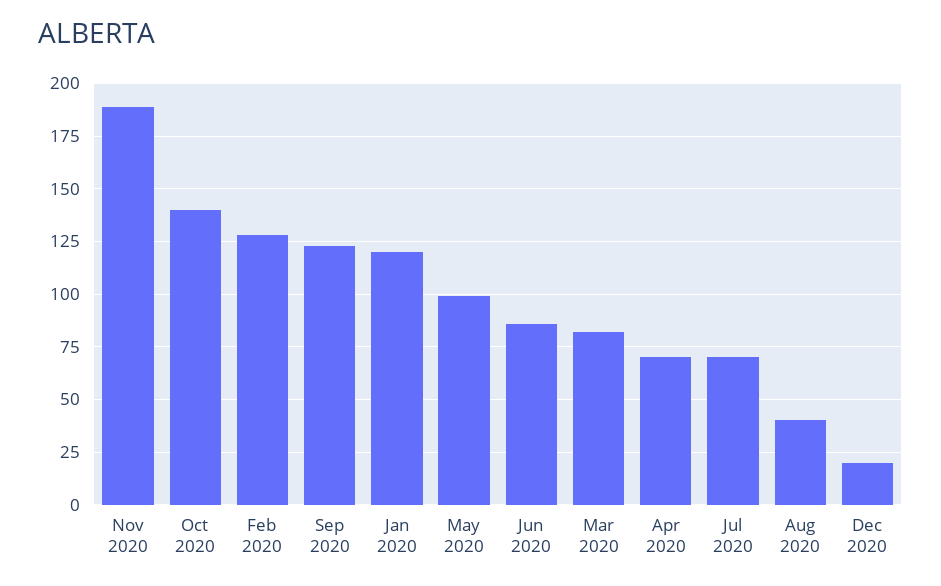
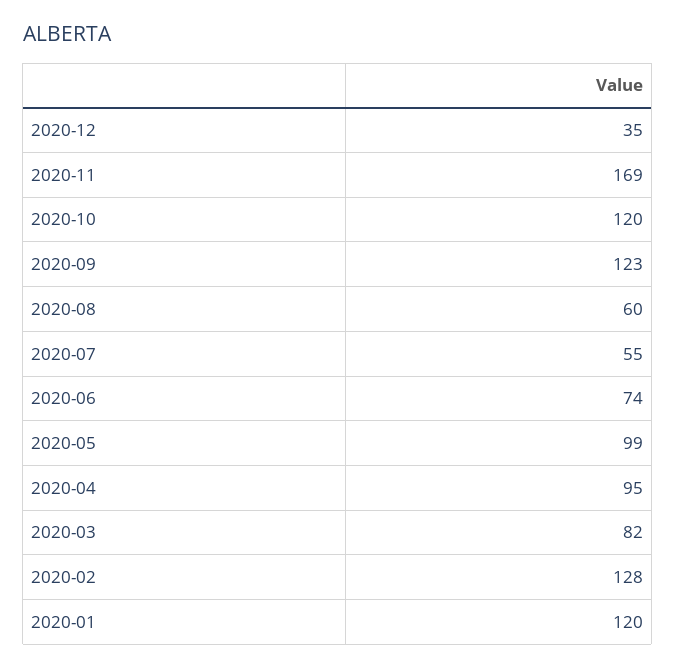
Nov 2020: 190 -> 169
Oct 2020: 140 -> 120
Jun 2020: 85 -> 74
Apr 2020: 70 -> 95
Jul 2020: 70 -> 55
Aug 2020: 40 -> 60
Dec 2020: 20 -> 35

